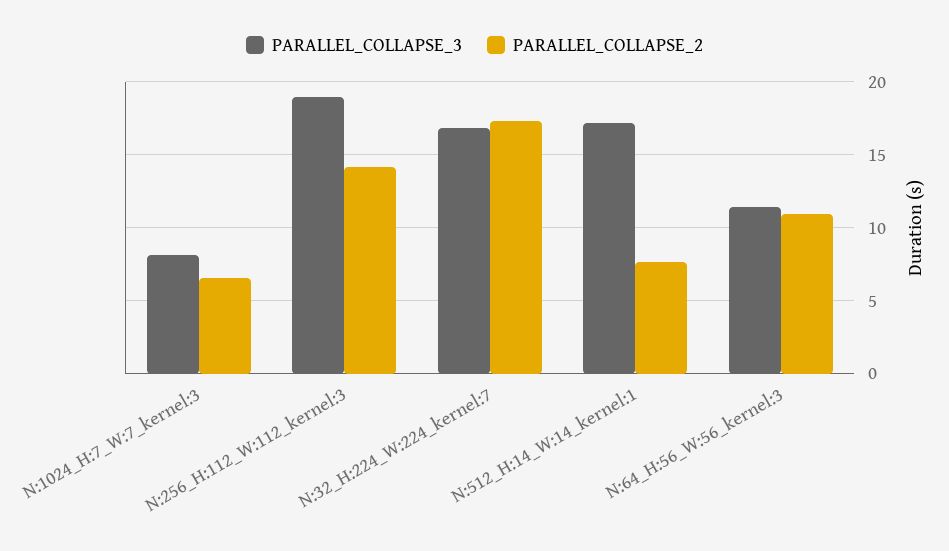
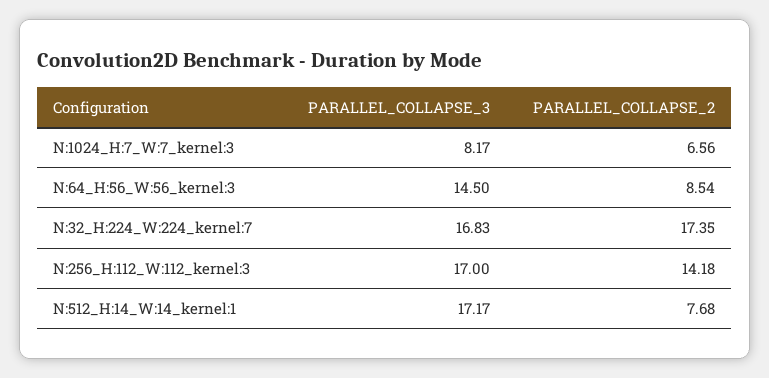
PARALLEL_COLLAPSE_3, N:256_H:112_W:112_kernel:3: 19 -> 17
PARALLEL_COLLAPSE_3, N:64_H:56_W:56_kernel:3: 11.5 -> 14.5
PARALLEL_COLLAPSE_2, N:64_H:56_W:56_kernel:3: 11 -> 8.54

